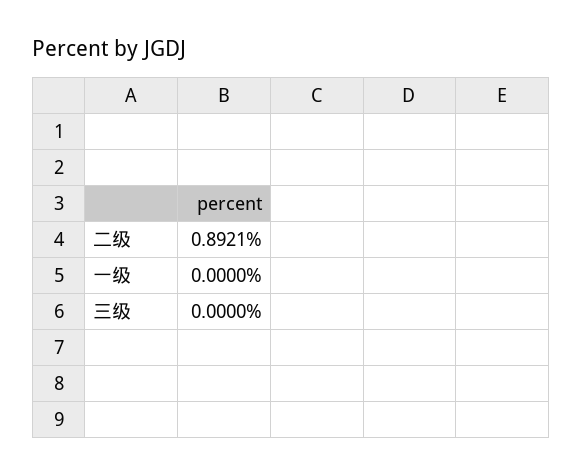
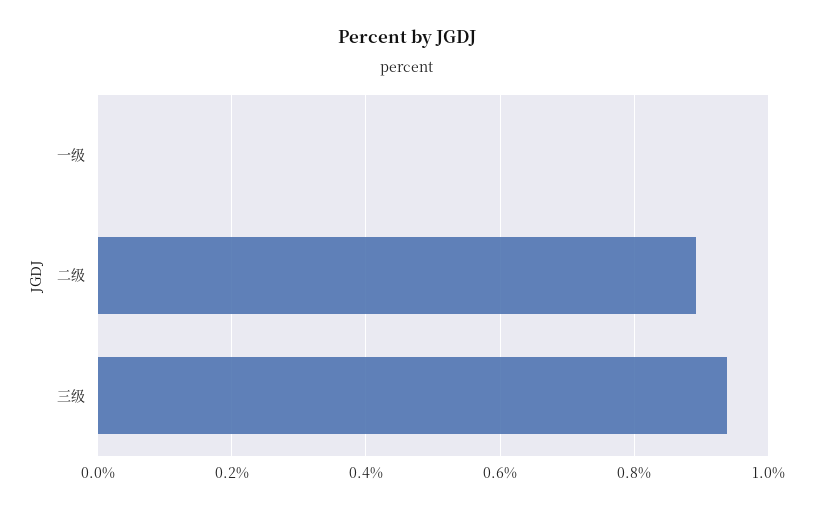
三级: 0 -> 0.94

